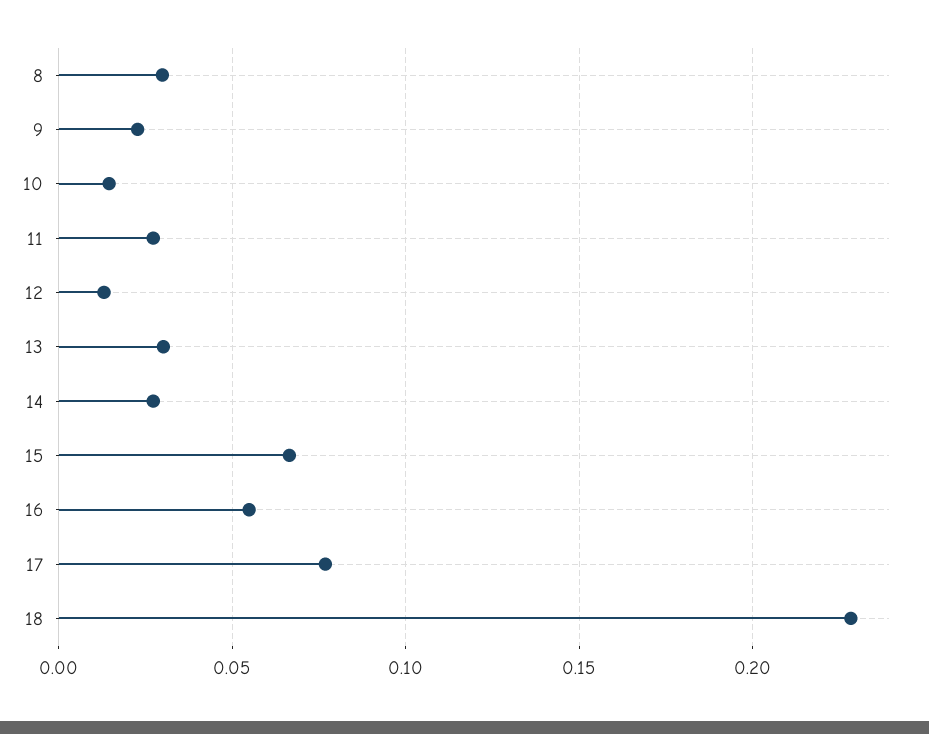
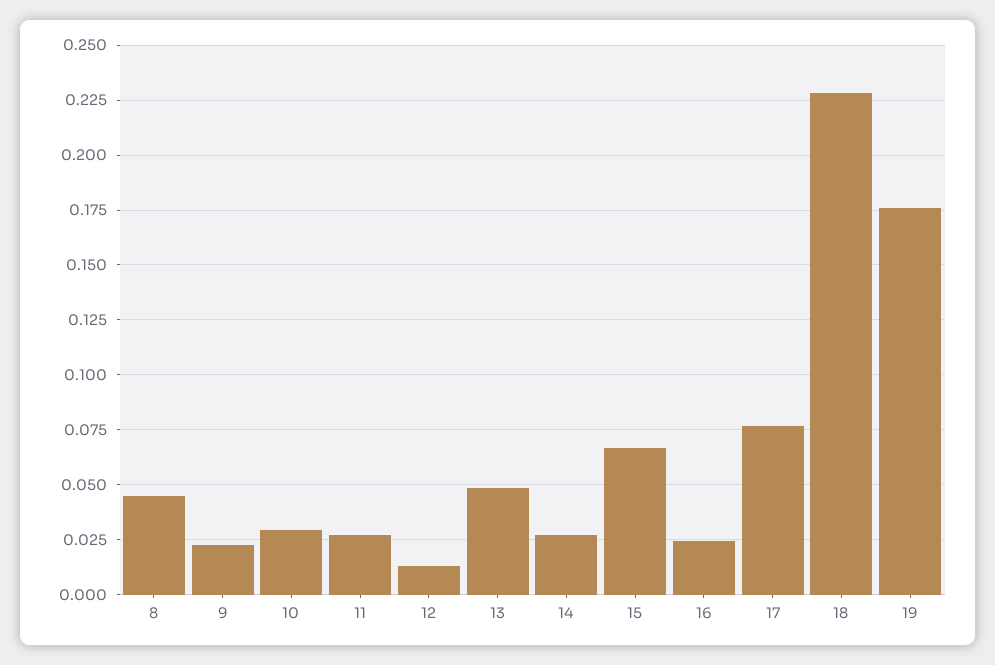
8: 0.03 -> 0.045
10: 0.015 -> 0.03
13: 0.03 -> 0.05
16: 0.055 -> 0.025
19: none -> 0.175

